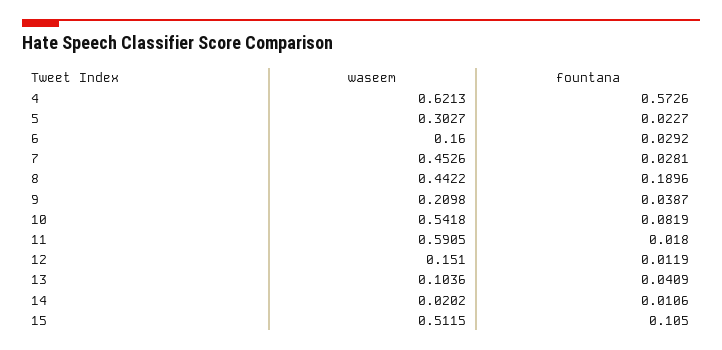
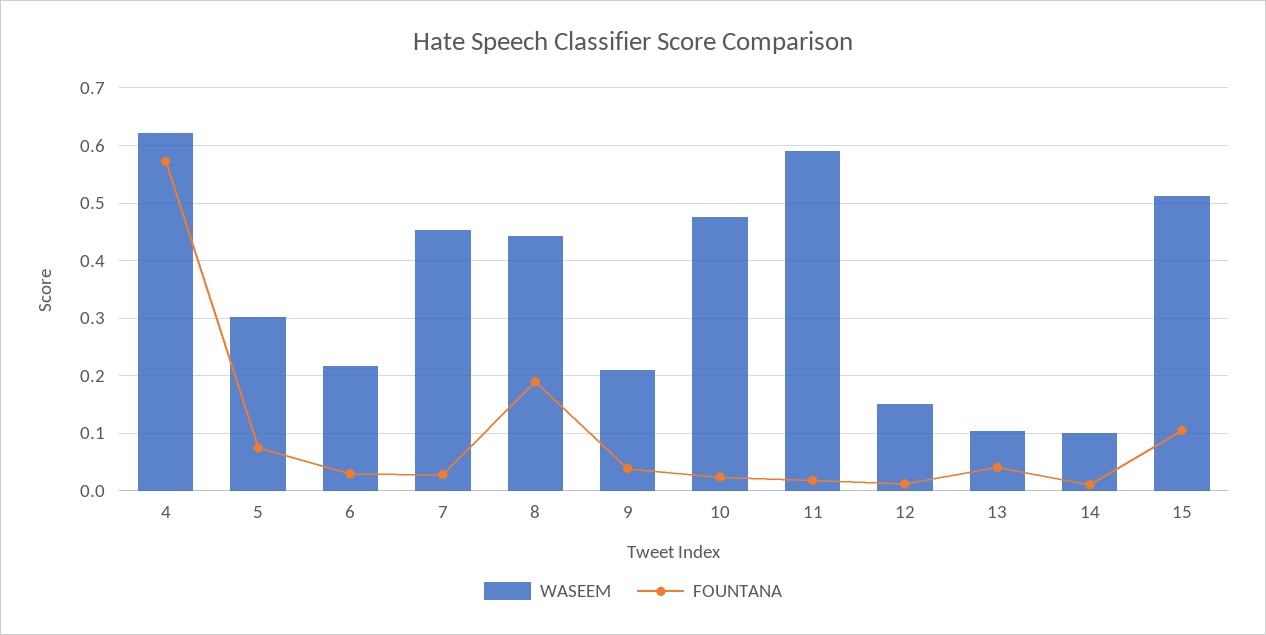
fountana, 5: 0.0227 -> 0.08
waseem, 6: 0.16 -> 0.22
waseem, 10: 0.5418 -> 0.48
fountana, 10: 0.0819 -> 0.02
waseem, 14: 0.0202 -> 0.1

